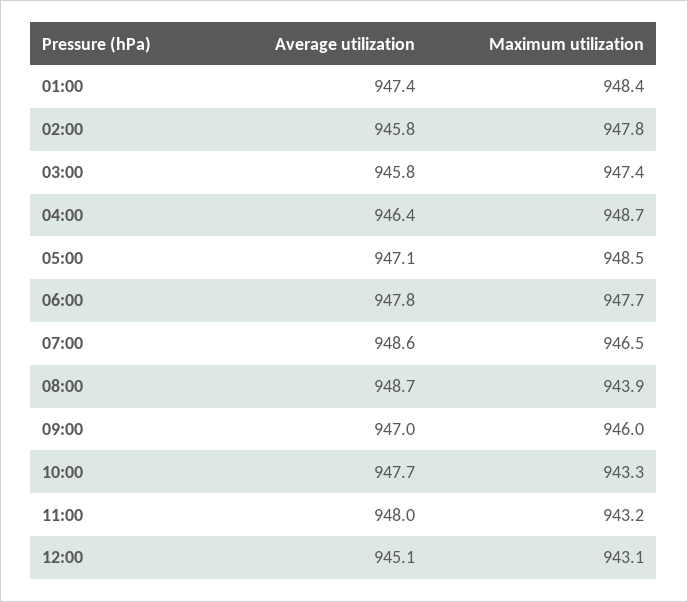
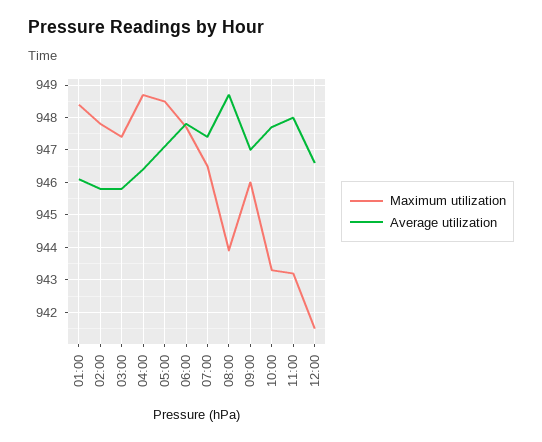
Average utilization, 01:00: 947.4 -> 946
Average utilization, 07:00: 948.6 -> 947.5
Average utilization, 12:00: 945.1 -> 946.5
Maximum utilization, 12:00: 943.1 -> 941.5

